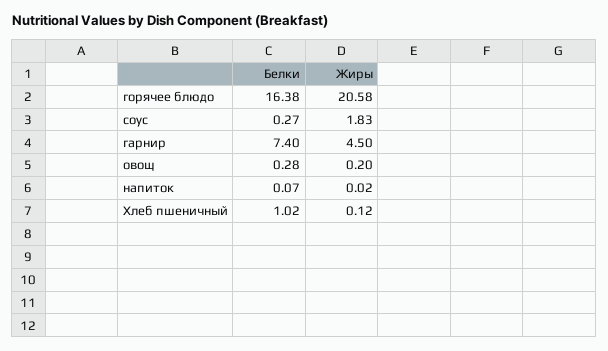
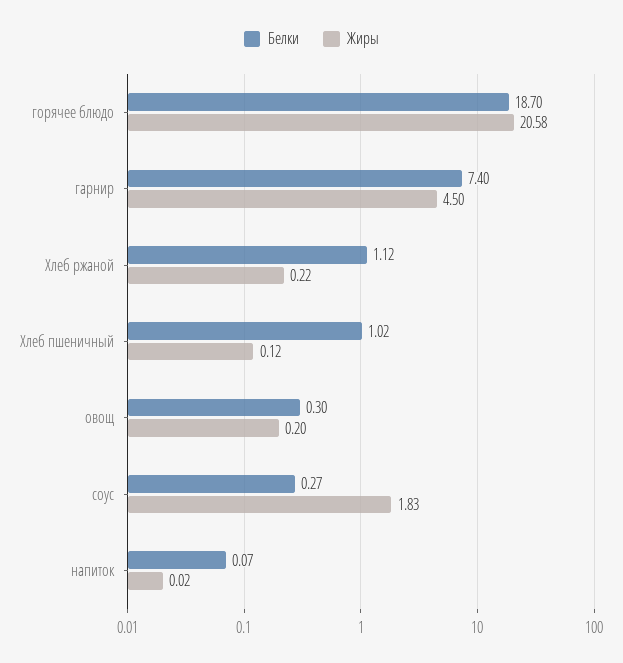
Белки, горячее блюдо: 16.38 -> 18.7
Белки, овощ: 0.28 -> 0.3
Белки, Хлеб ржаной: none -> 1.12
Жиры, Хлеб ржаной: none -> 0.22

